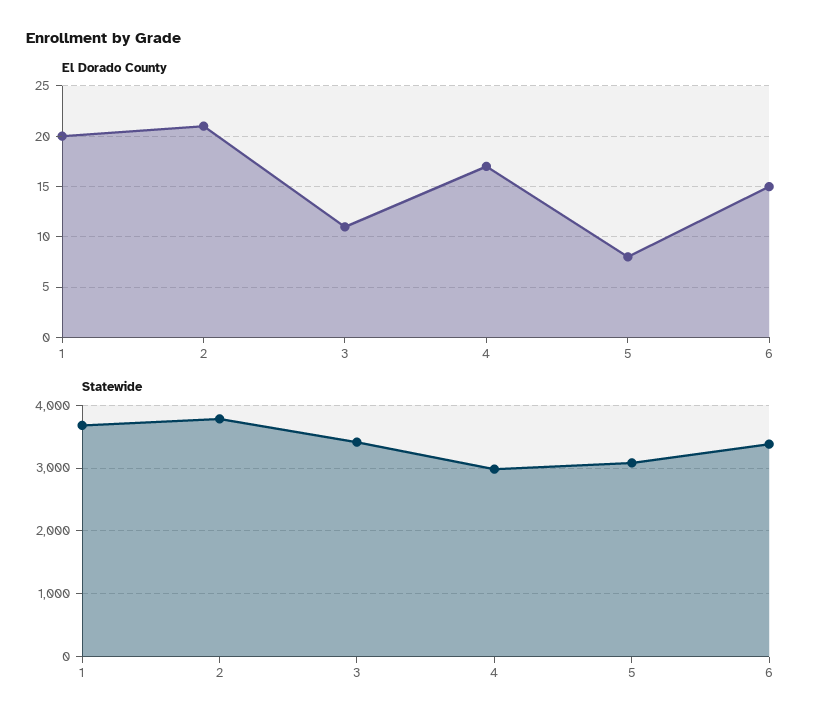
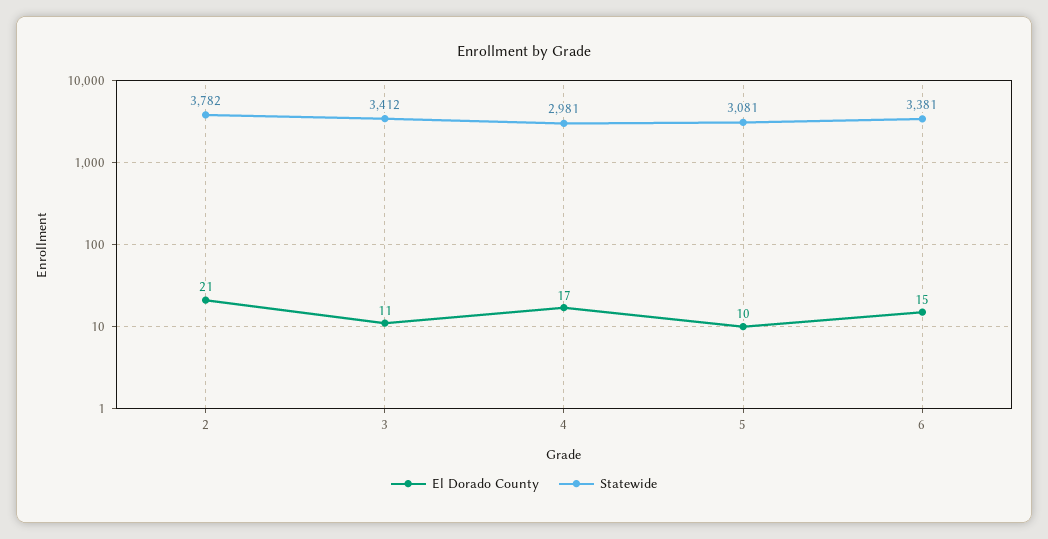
El Dorado County, 1: 20 -> none
El Dorado County, 5: 8 -> 10
Statewide, 1: 3700 -> none

